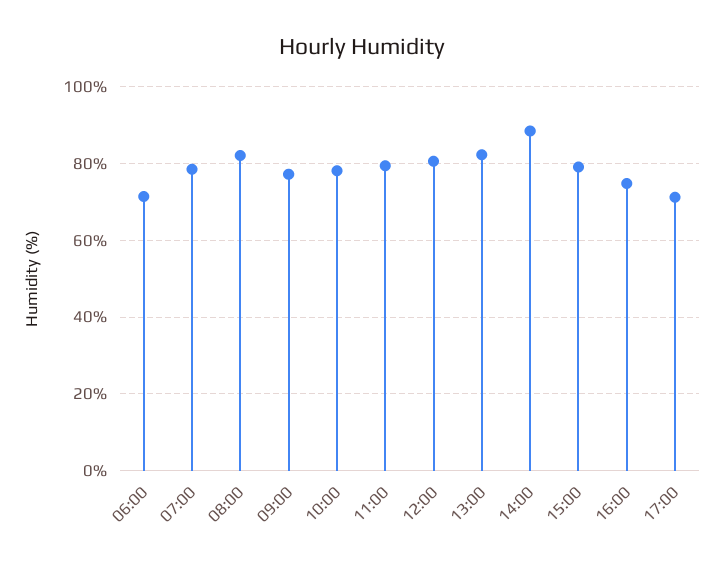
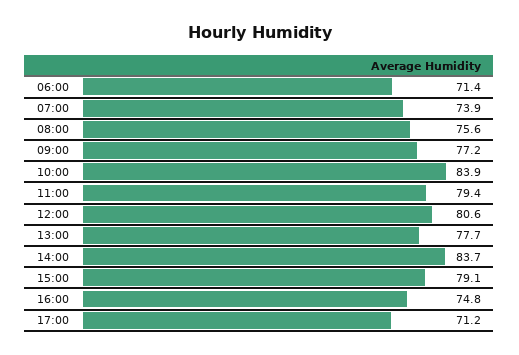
07:00: 78 -> 73.9
08:00: 82 -> 75.6
10:00: 78 -> 83.9
13:00: 82 -> 77.7
14:00: 88 -> 83.7

